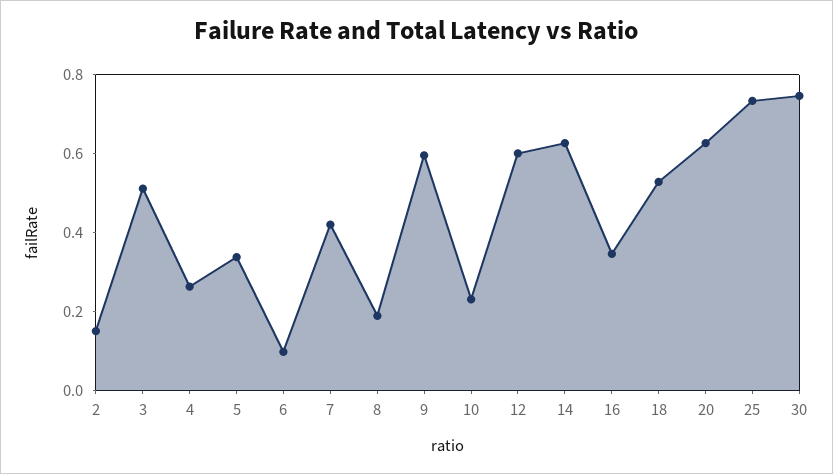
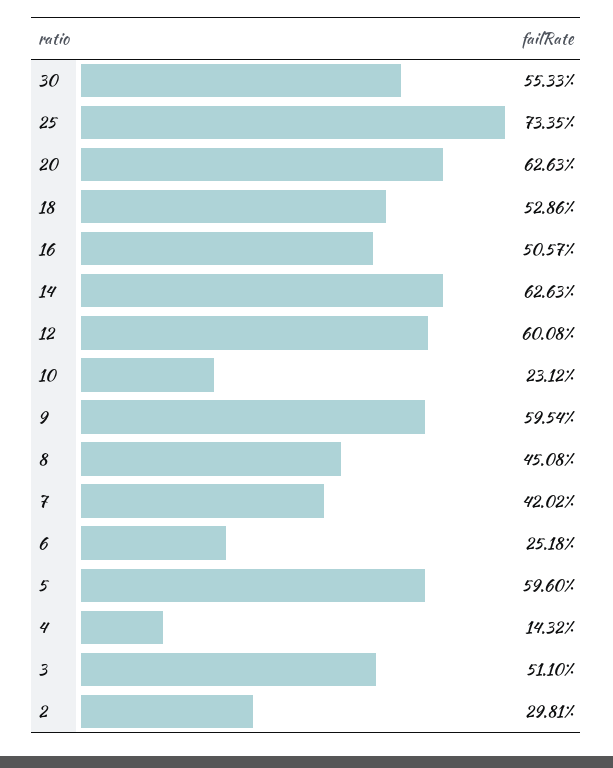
2: 0.15 -> 0.2981
4: 0.25 -> 0.1432
5: 0.35 -> 0.596
6: 0.1 -> 0.2518
8: 0.2 -> 0.4508
16: 0.35 -> 0.5057
30: 0.75 -> 0.5533

